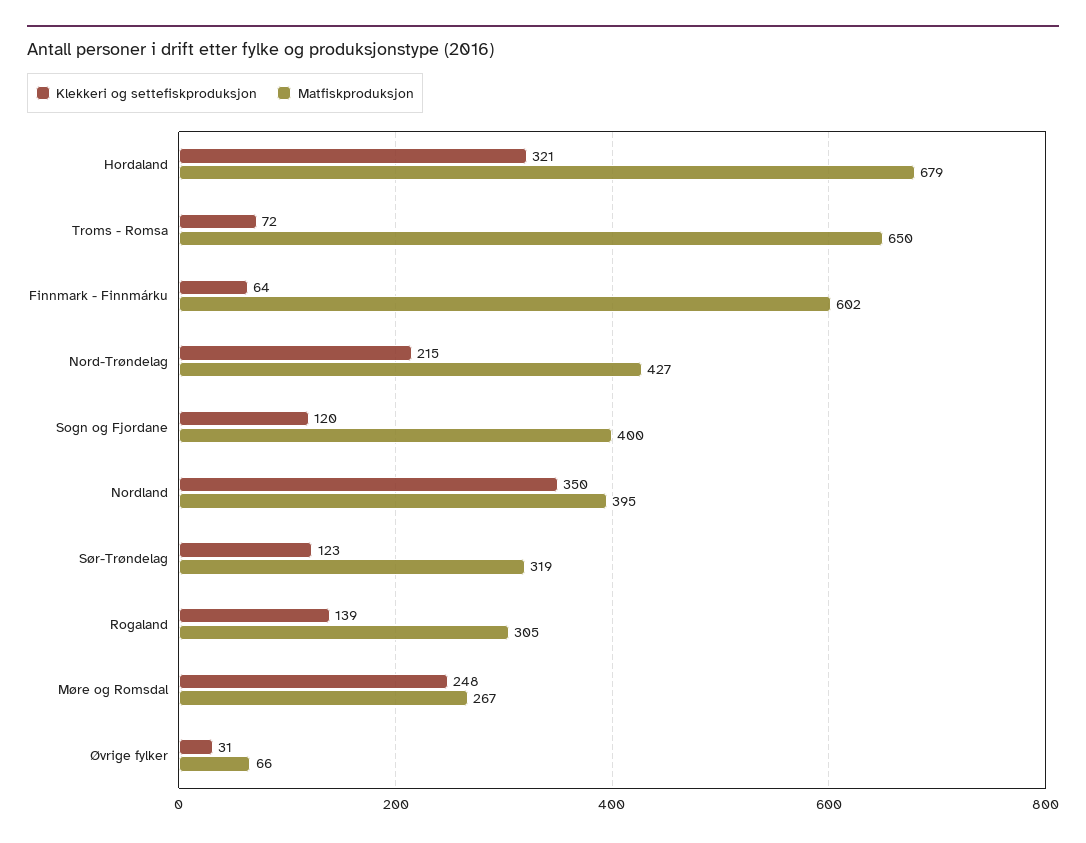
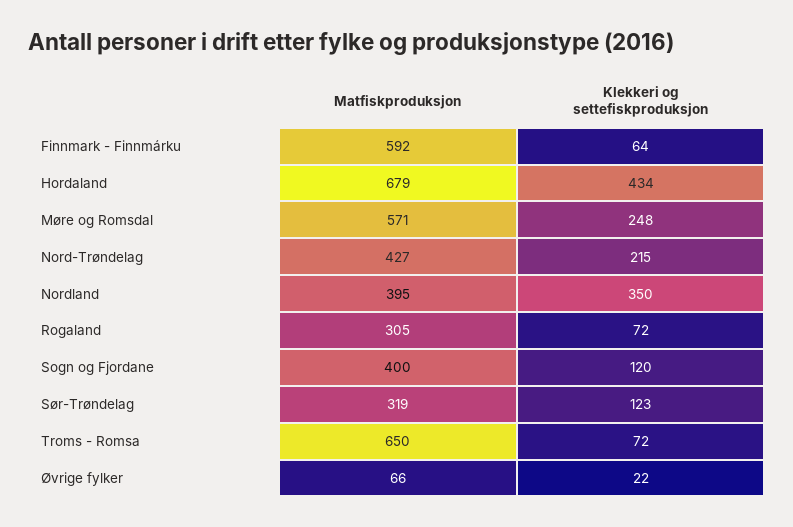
Klekkeri og settefiskproduksjon, Hordaland: 321 -> 434
Matfiskproduksjon, Finnmark - Finnmárku: 602 -> 592
Klekkeri og settefiskproduksjon, Rogaland: 139 -> 72
Matfiskproduksjon, Møre og Romsdal: 267 -> 571
Klekkeri og settefiskproduksjon, Øvrige fylker: 31 -> 22

